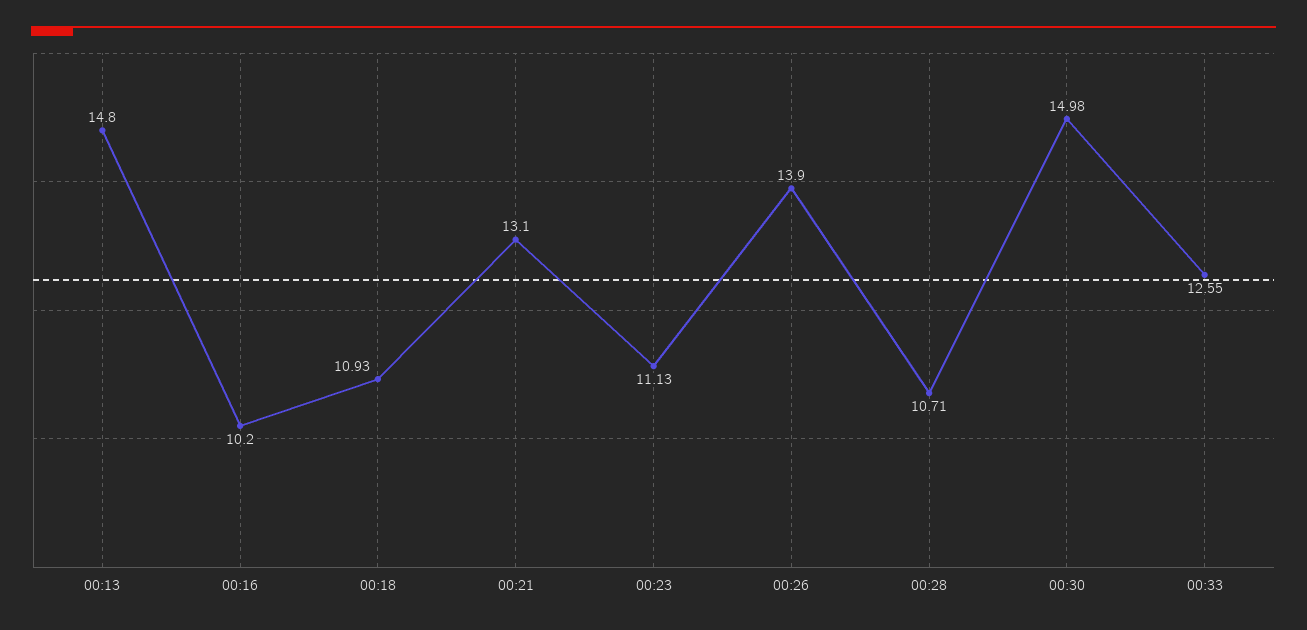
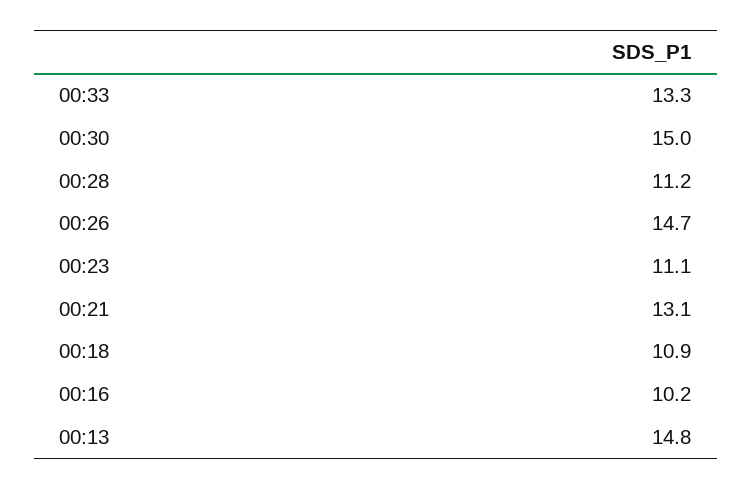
00:26: 13.9 -> 14.7
00:28: 10.71 -> 11.2
00:33: 12.55 -> 13.3

